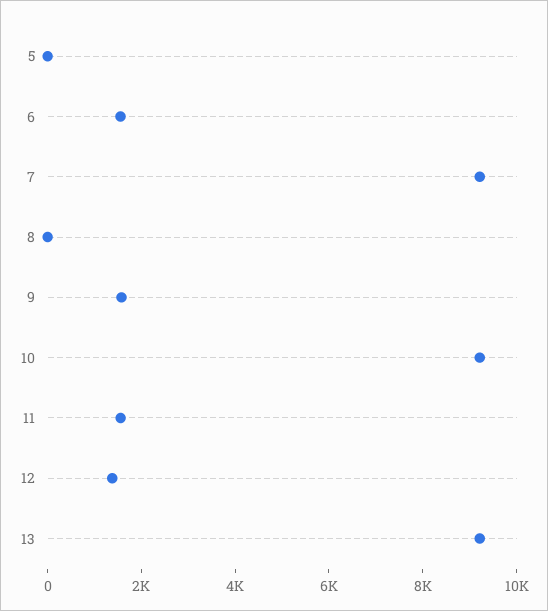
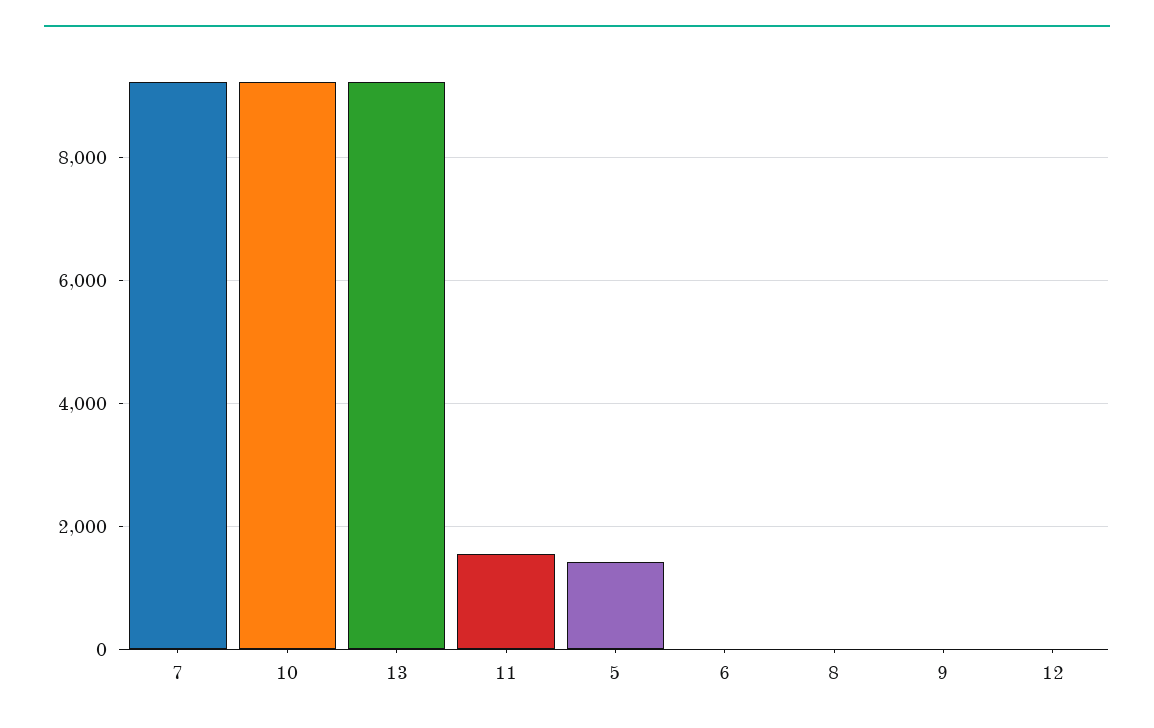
5: 0 -> 1400
6: 1500 -> 0
9: 1500 -> 0
12: 1500 -> 0

